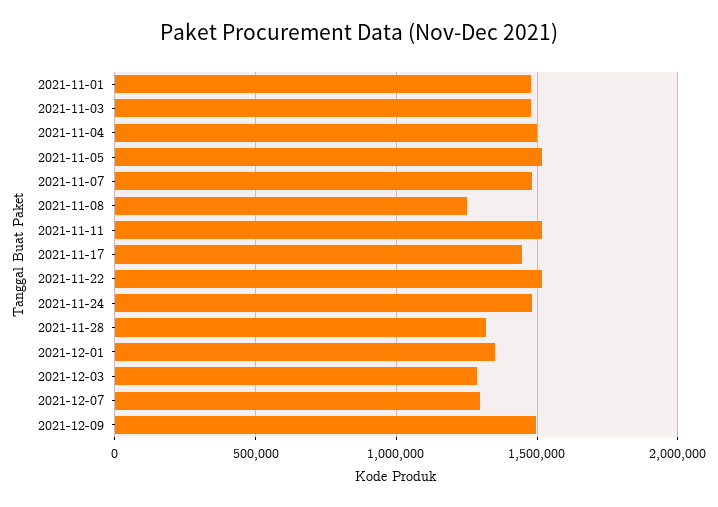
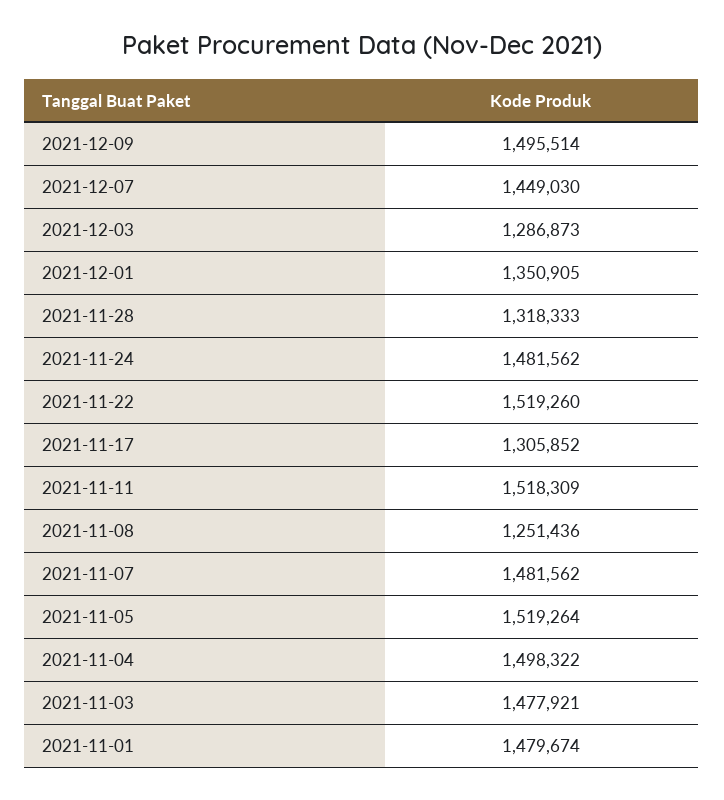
2021-11-17: 1450000 -> 1305852
2021-12-07: 1300000 -> 1449030

